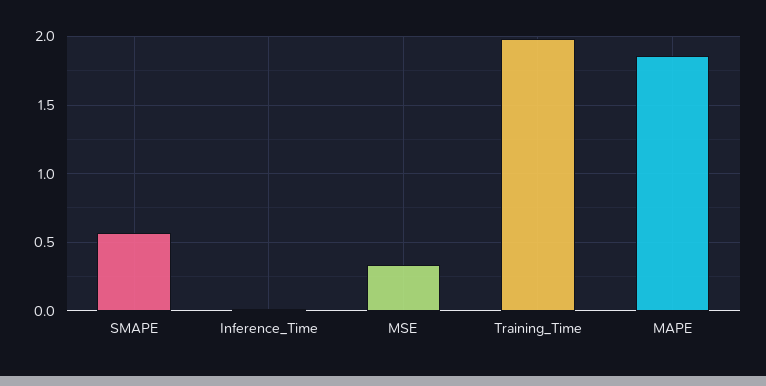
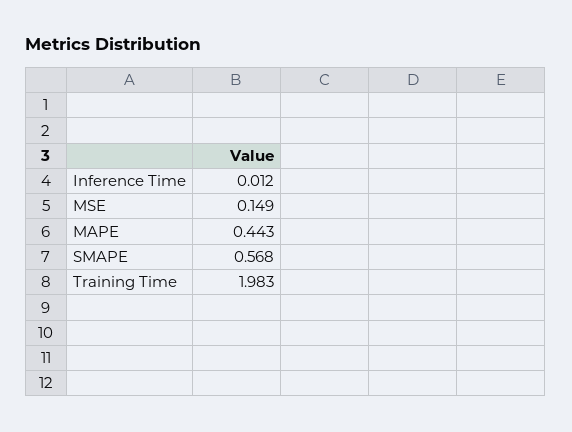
MSE: 0.35 -> 0.149
MAPE: 1.85 -> 0.443

